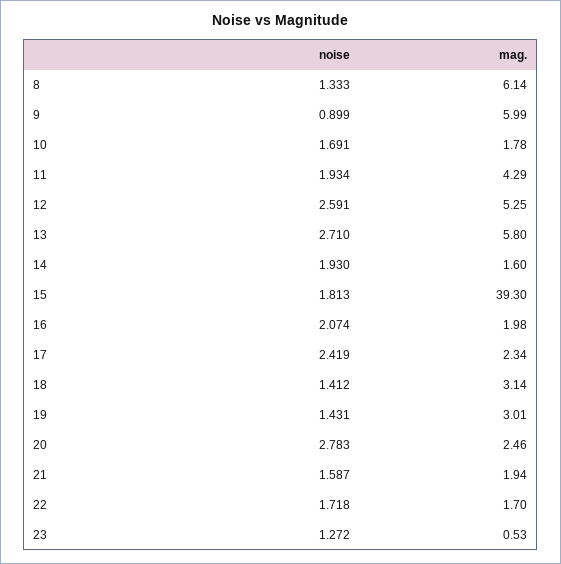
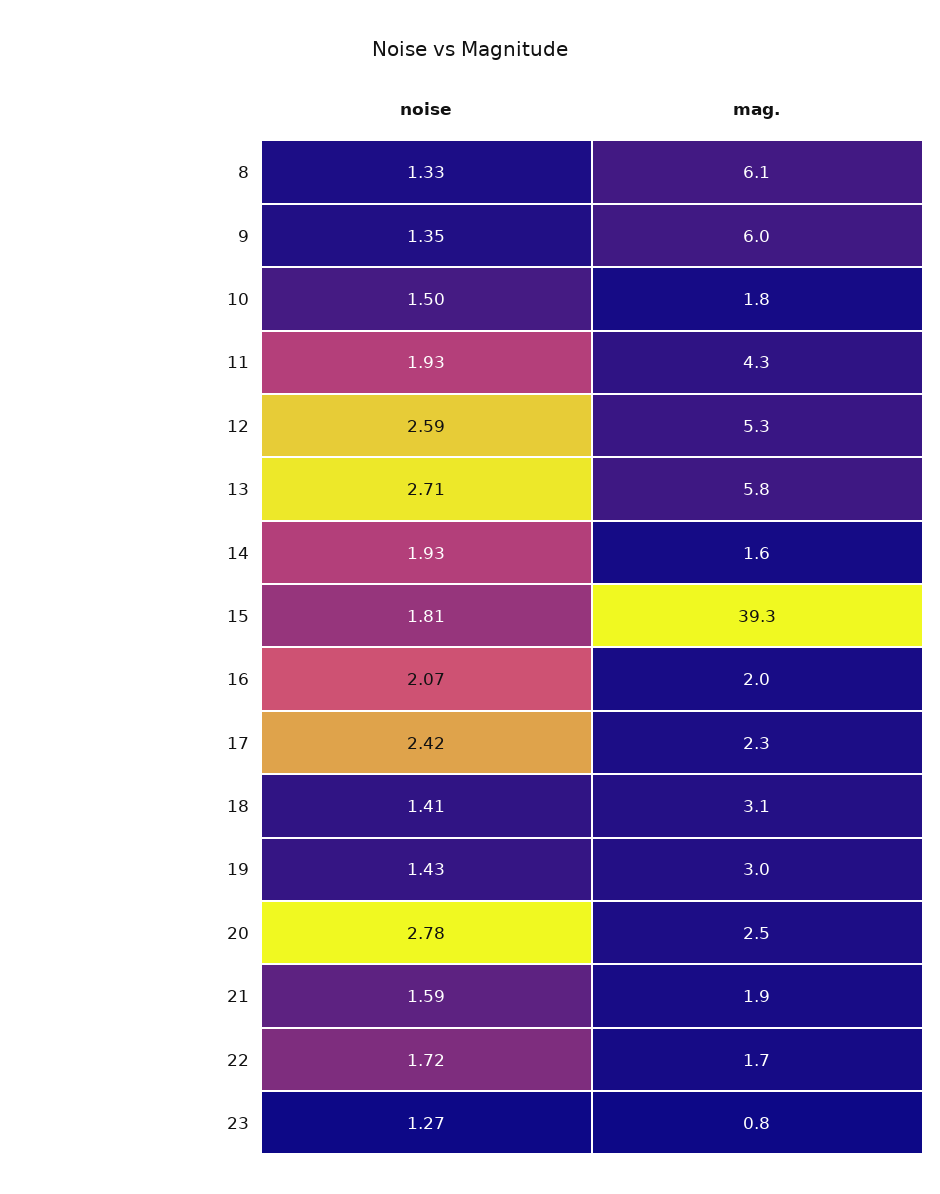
noise, 9: 0.899 -> 1.35
noise, 10: 1.691 -> 1.5
mag., 23: 0.53 -> 0.8

